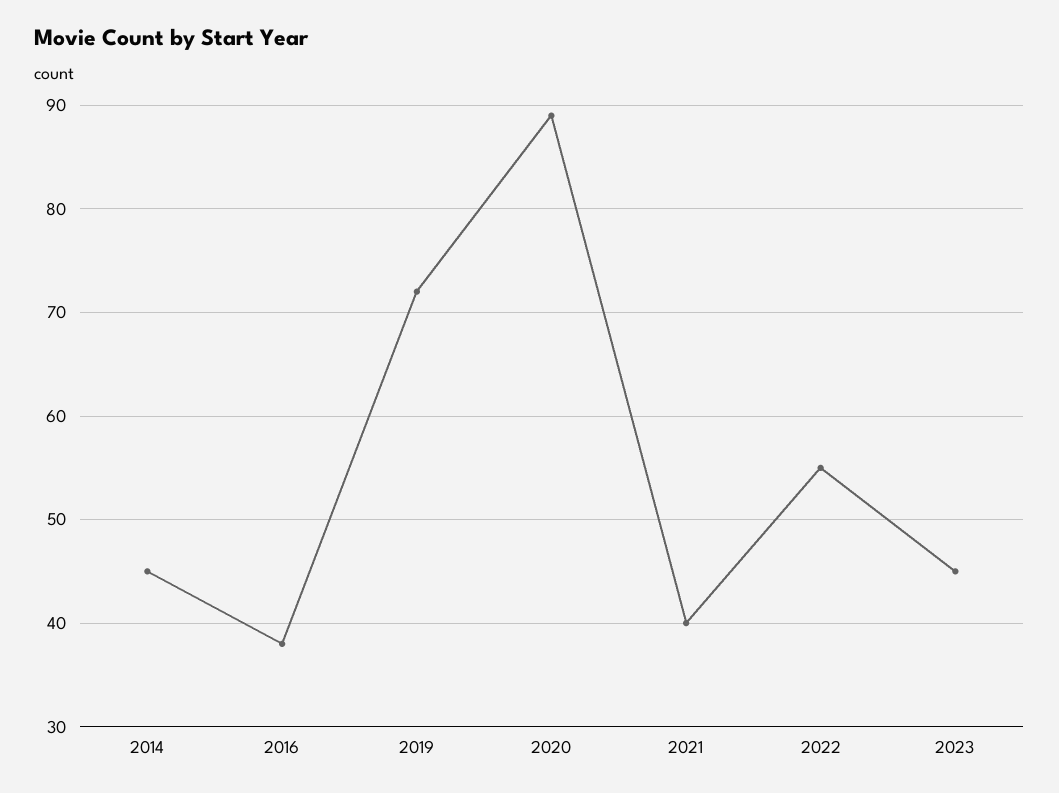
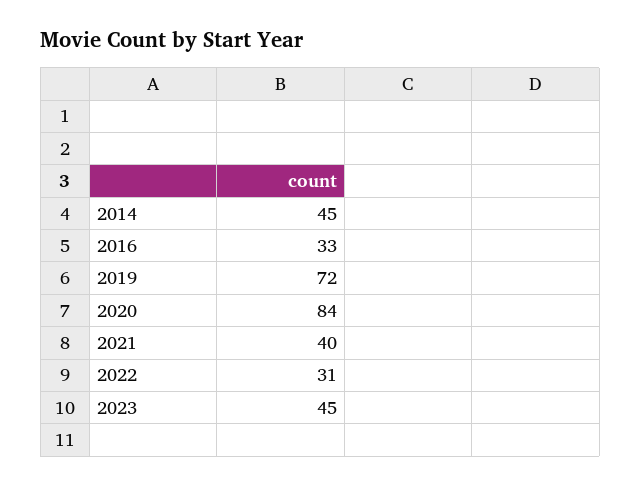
2016: 38 -> 33
2020: 89 -> 84
2022: 55 -> 31

